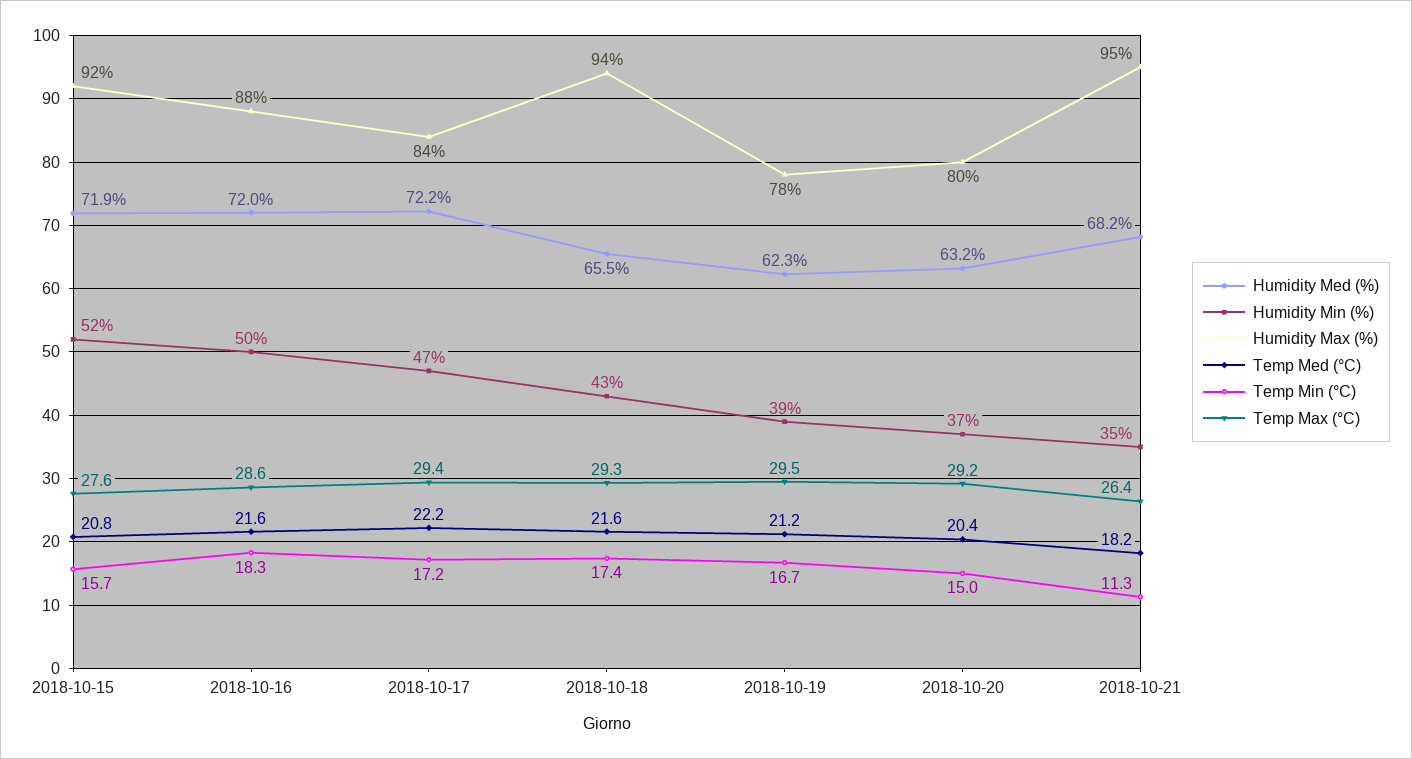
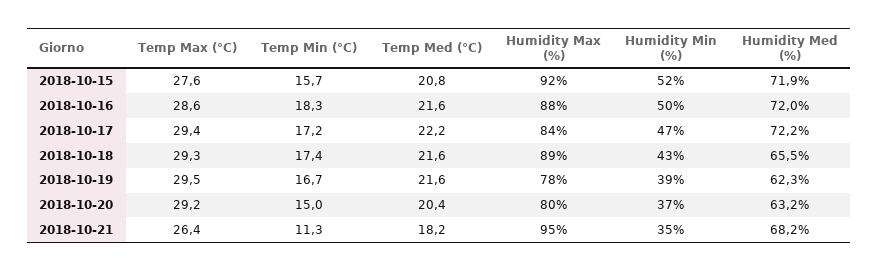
Humidity Max (%), 2018-10-18: 94 -> 89
Temp Med (°C), 2018-10-19: 21.2 -> 21.6

